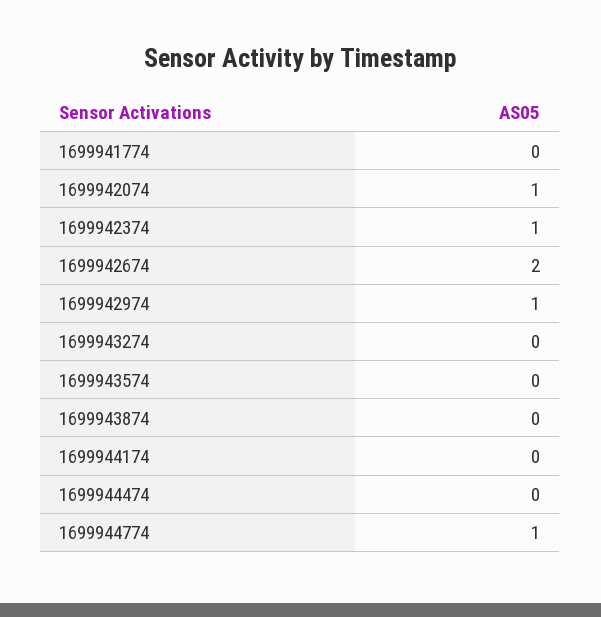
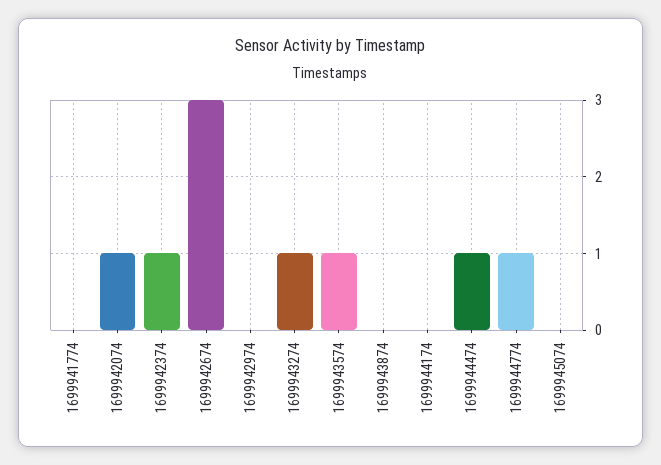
1699942674: 2 -> 3
1699942974: 1 -> 0
1699943274: 0 -> 1
1699943574: 0 -> 1
1699944474: 0 -> 1
1699945074: none -> 0

